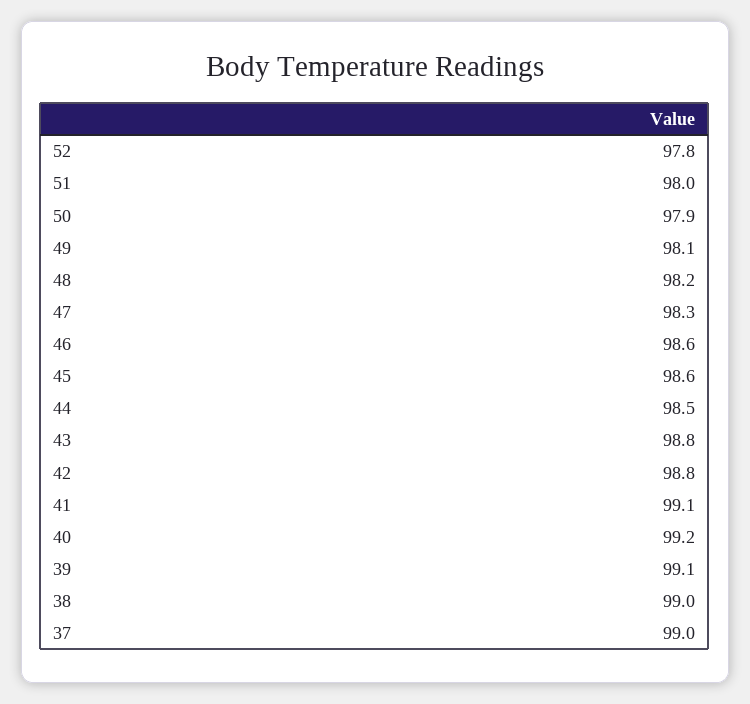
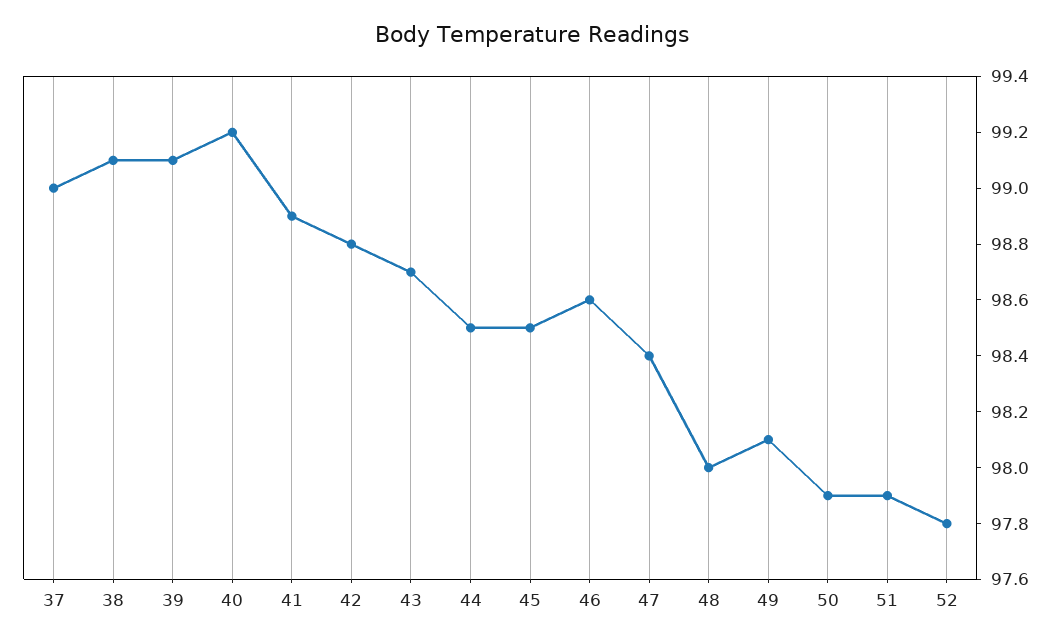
51: 98 -> 97.9
48: 98.2 -> 98
47: 98.3 -> 98.4
45: 98.6 -> 98.5
43: 98.8 -> 98.7
41: 99.1 -> 98.9
38: 99 -> 99.1

